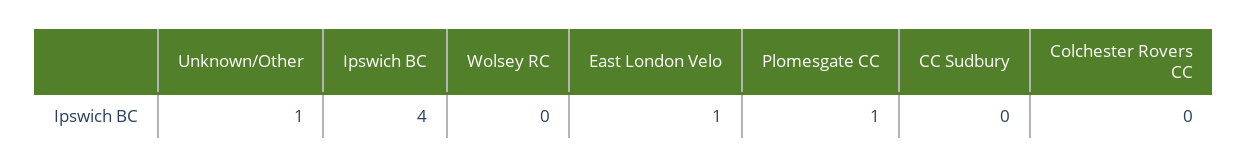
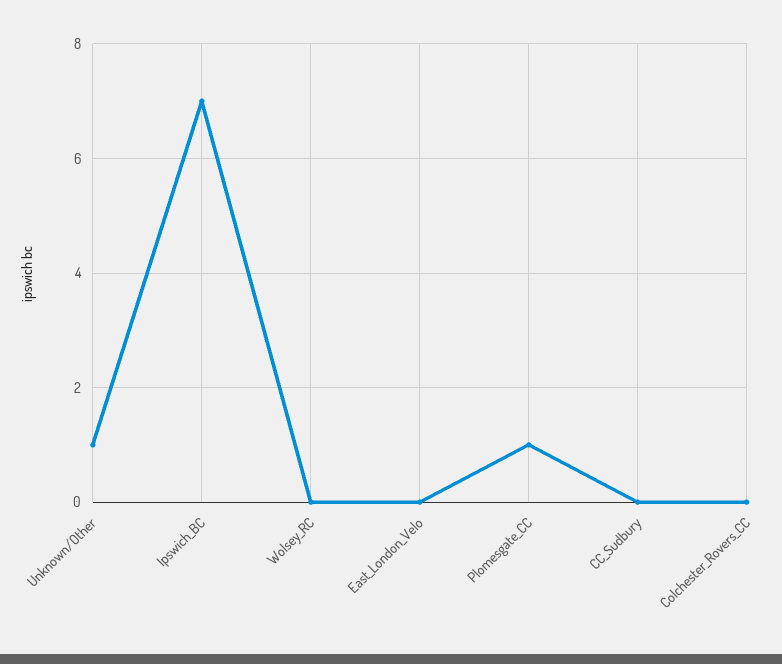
Ipswich BC: 4 -> 7
East London Velo: 1 -> 0

